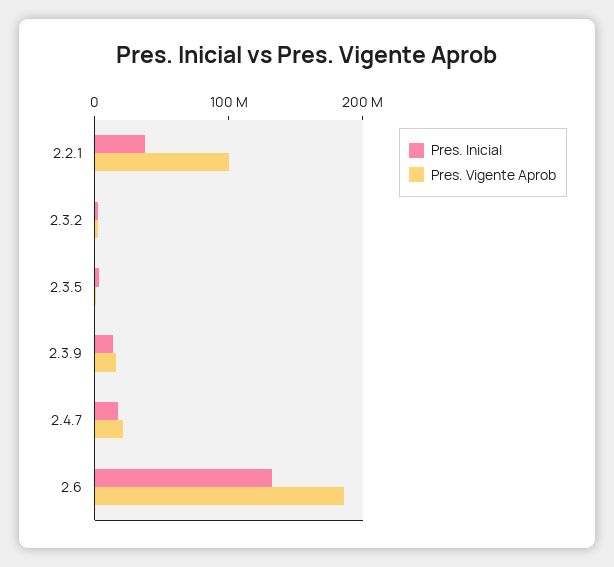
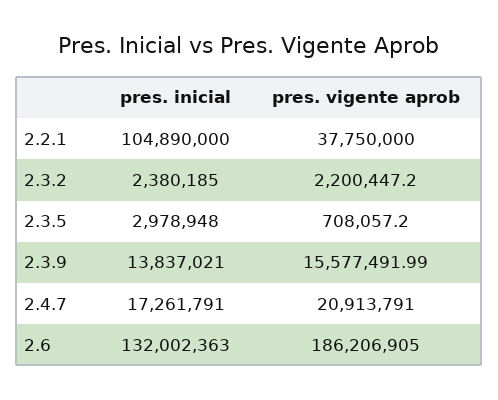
Pres. Inicial, 2.2.1: 40000000 -> 104890000
Pres. Vigente Aprob, 2.2.1: 100000000 -> 37750000

